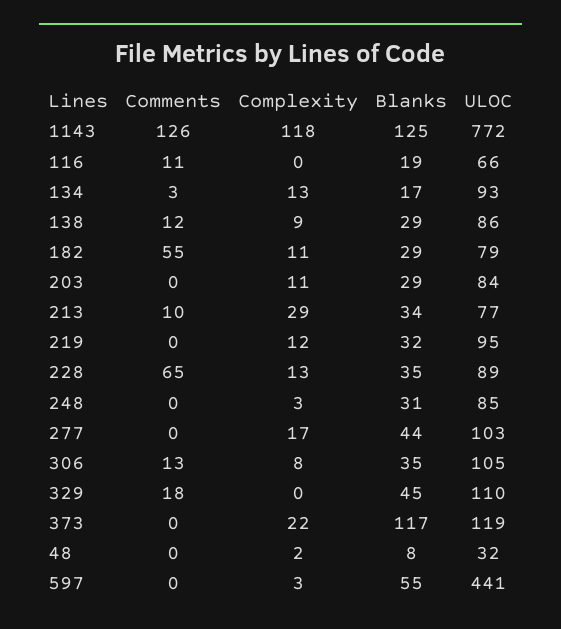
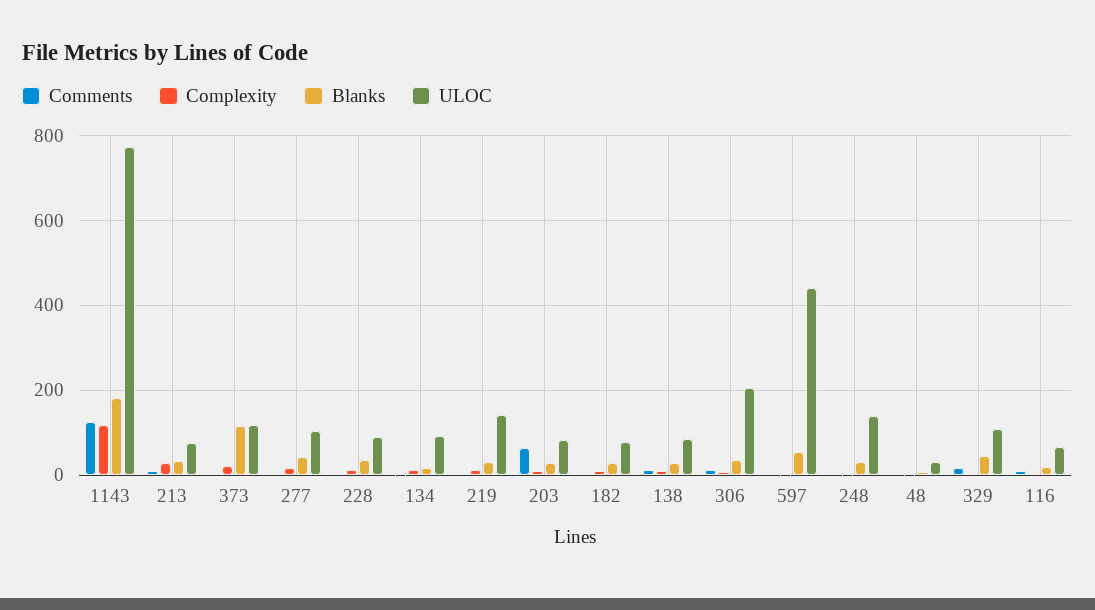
Blanks, 1143: 125 -> 180
Comments, 182: 55 -> 0
Comments, 203: 0 -> 60
ULOC, 219: 95 -> 140
Comments, 228: 65 -> 0
ULOC, 248: 85 -> 140
ULOC, 306: 105 -> 200

